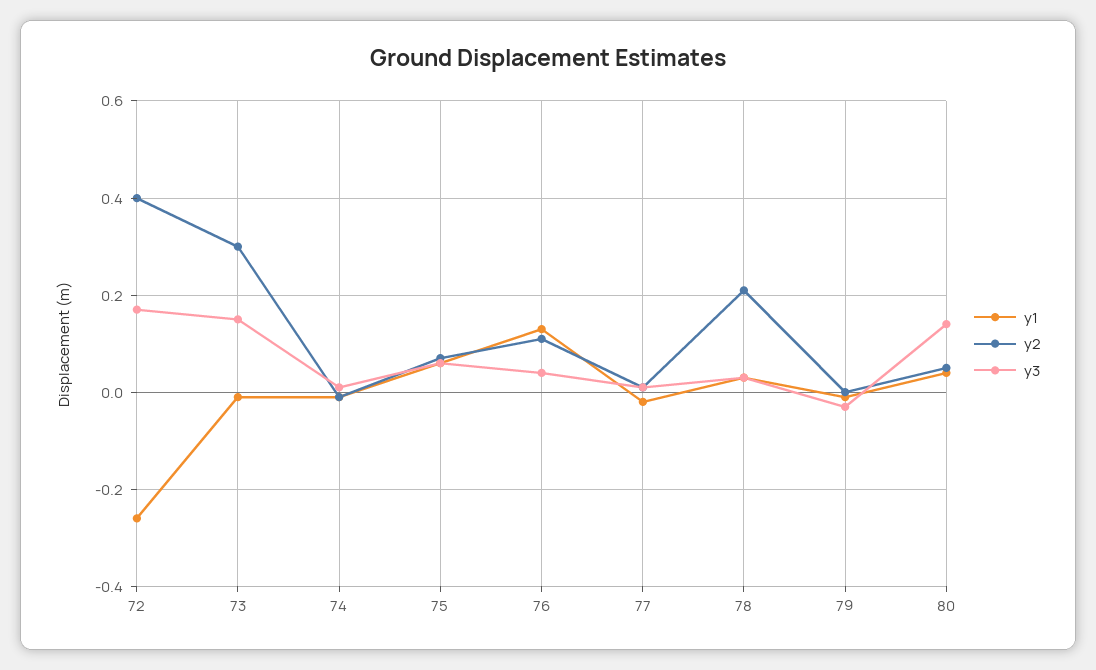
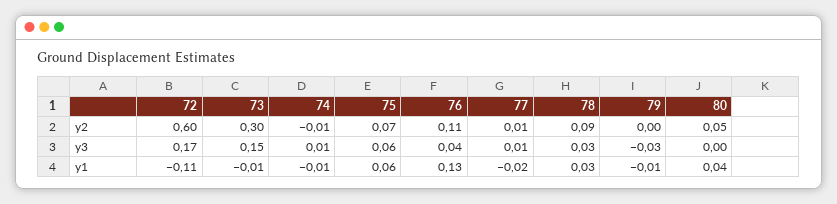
y1, 72: -0.25 -> -0.11
y2, 72: 0.4 -> 0.6
y2, 78: 0.2 -> 0.09
y3, 80: 0.15 -> 0

